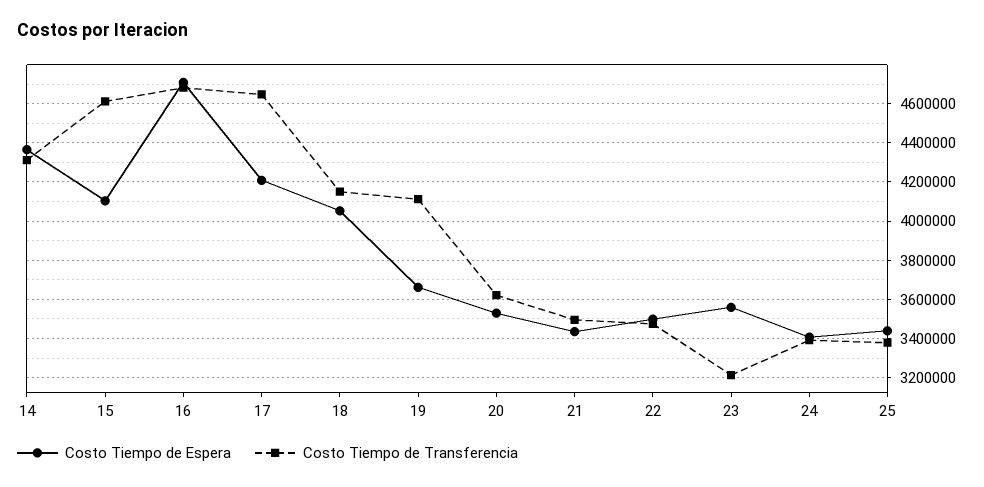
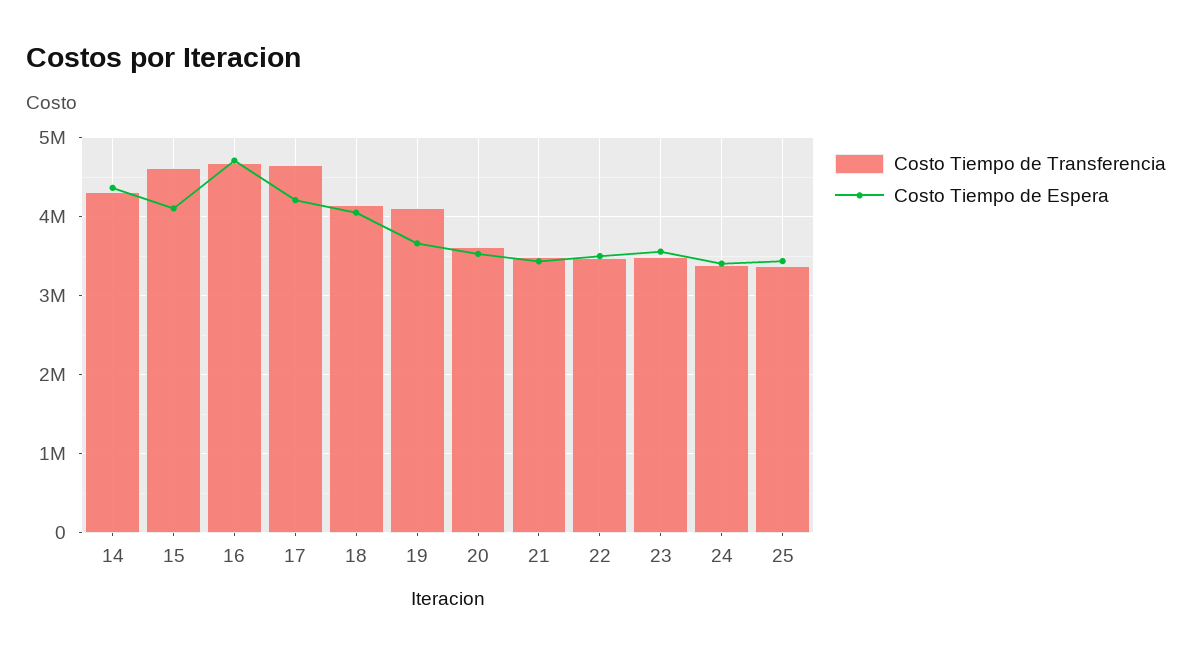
Costo Tiempo de Transferencia, 23: 3200000 -> 3500000

